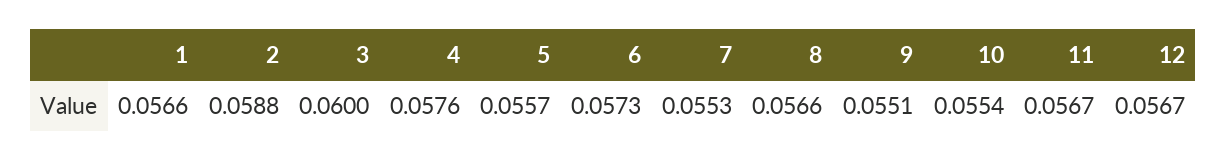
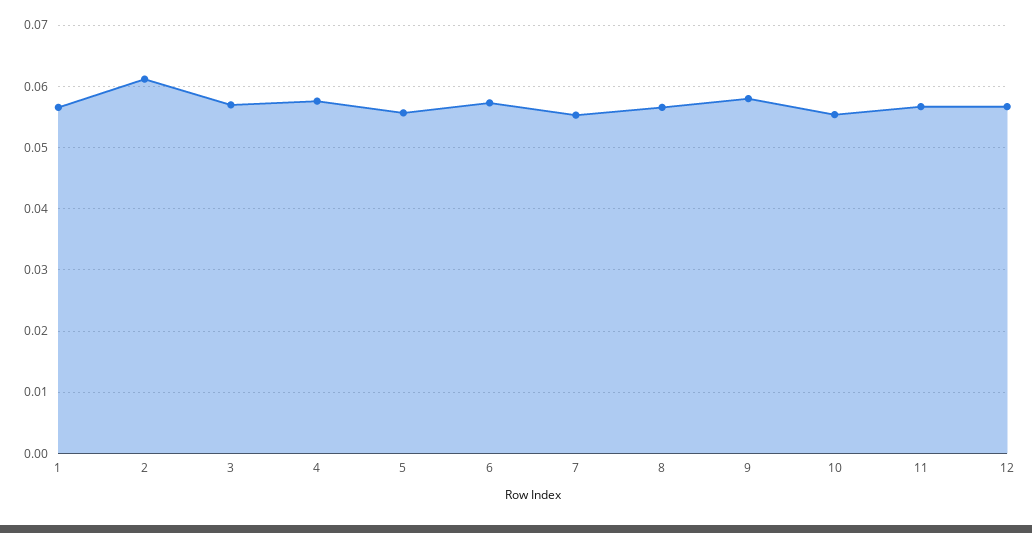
2: 0.0588 -> 0.061
3: 0.06 -> 0.057
9: 0.0551 -> 0.058

